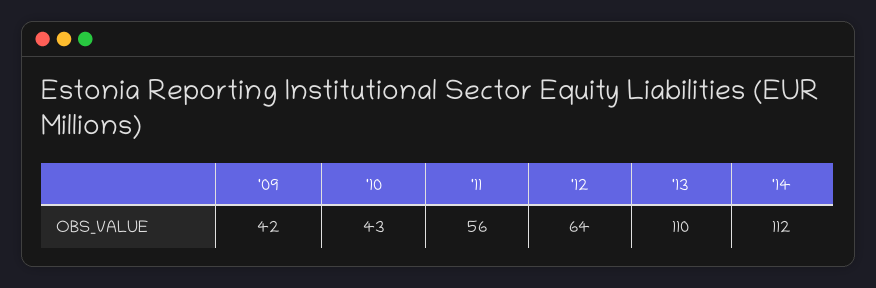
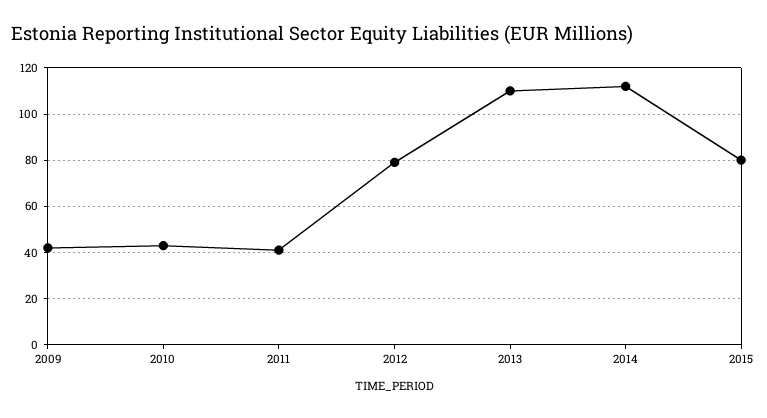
'11: 56 -> 40
'12: 64 -> 80
2015: none -> 80

